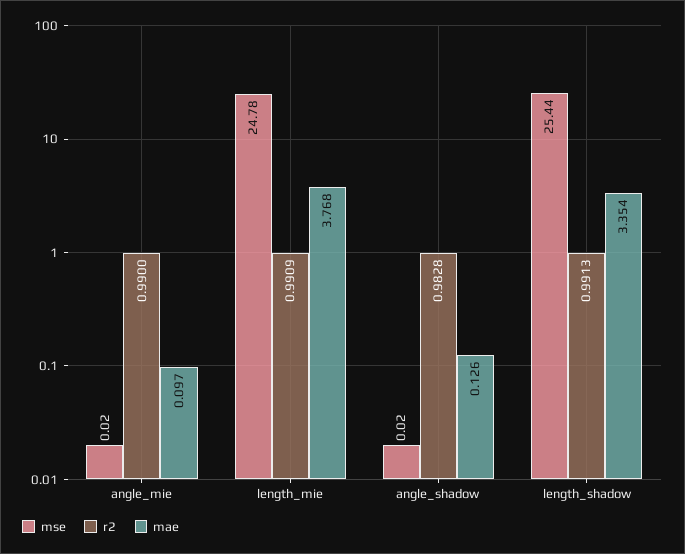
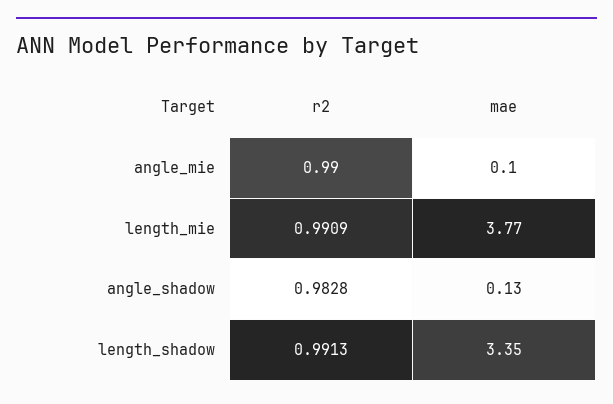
mse, angle_mie: 0.02 -> none
mse, length_mie: 24.78 -> none
mse, angle_shadow: 0.02 -> none
mse, length_shadow: 25.44 -> none

